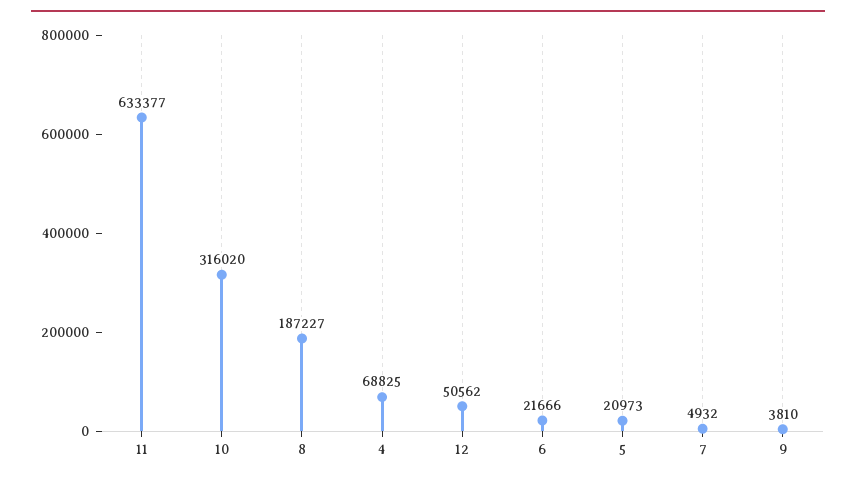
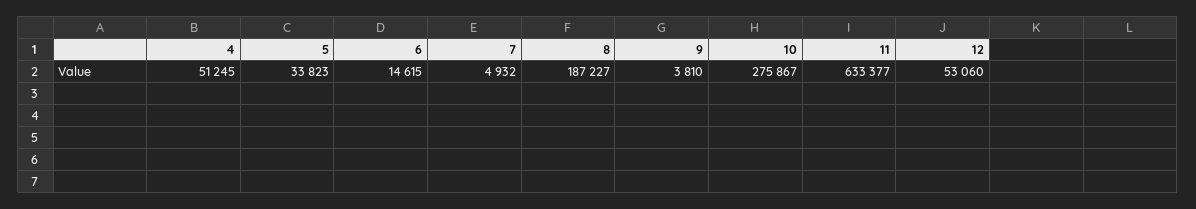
10: 316020 -> 275867
4: 68825 -> 51245
12: 50562 -> 53060
6: 21666 -> 14615
5: 20973 -> 33823

